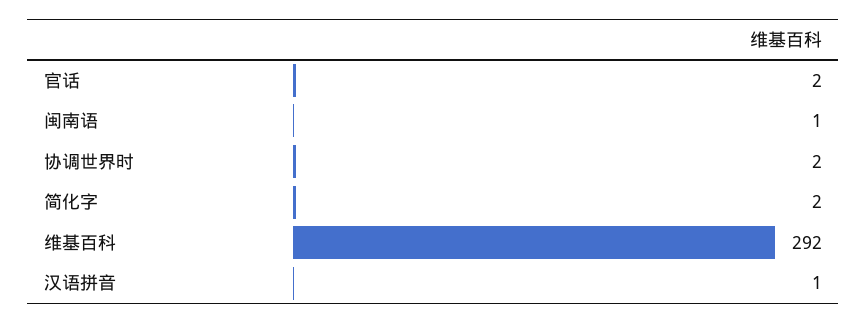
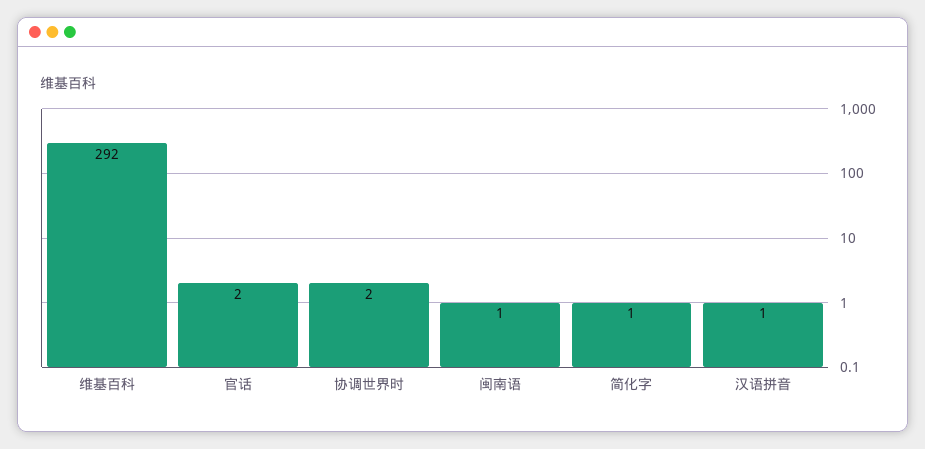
简化字: 2 -> 1

